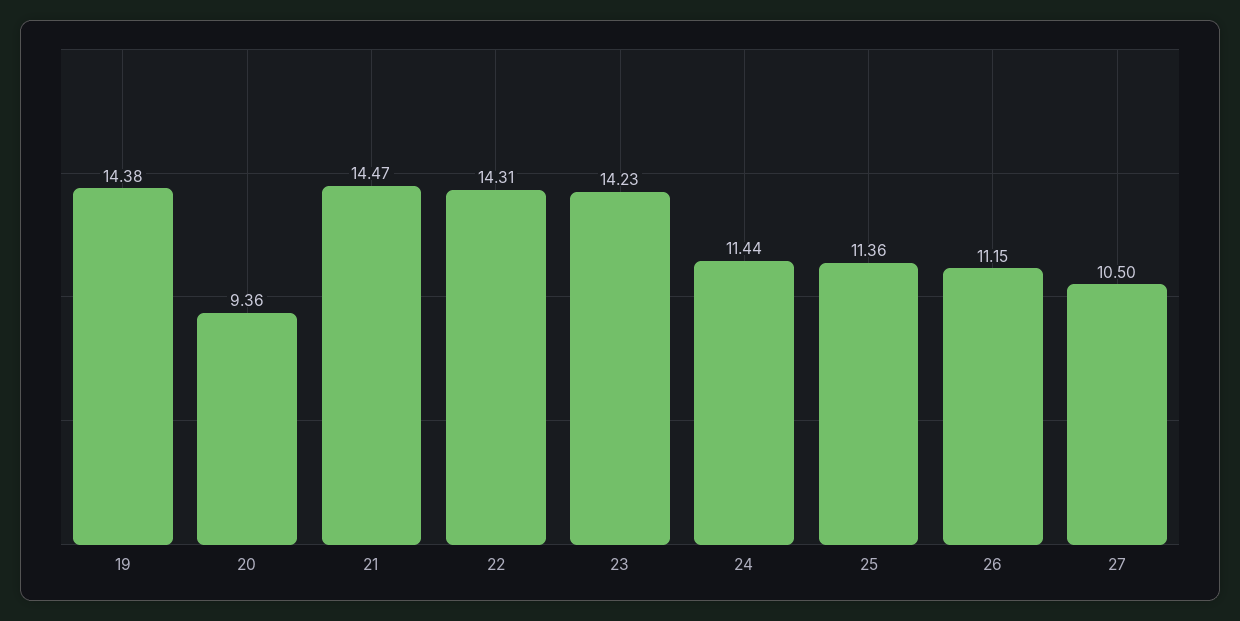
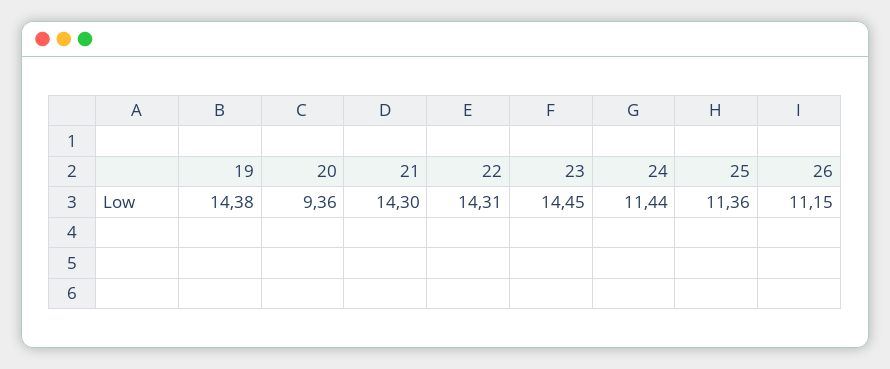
21: 14.47 -> 14.3
23: 14.23 -> 14.45
27: 10.5 -> none

